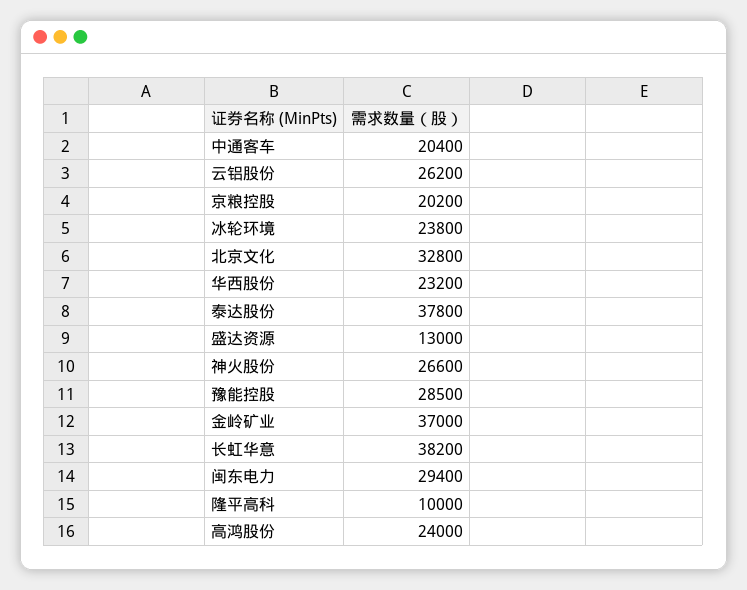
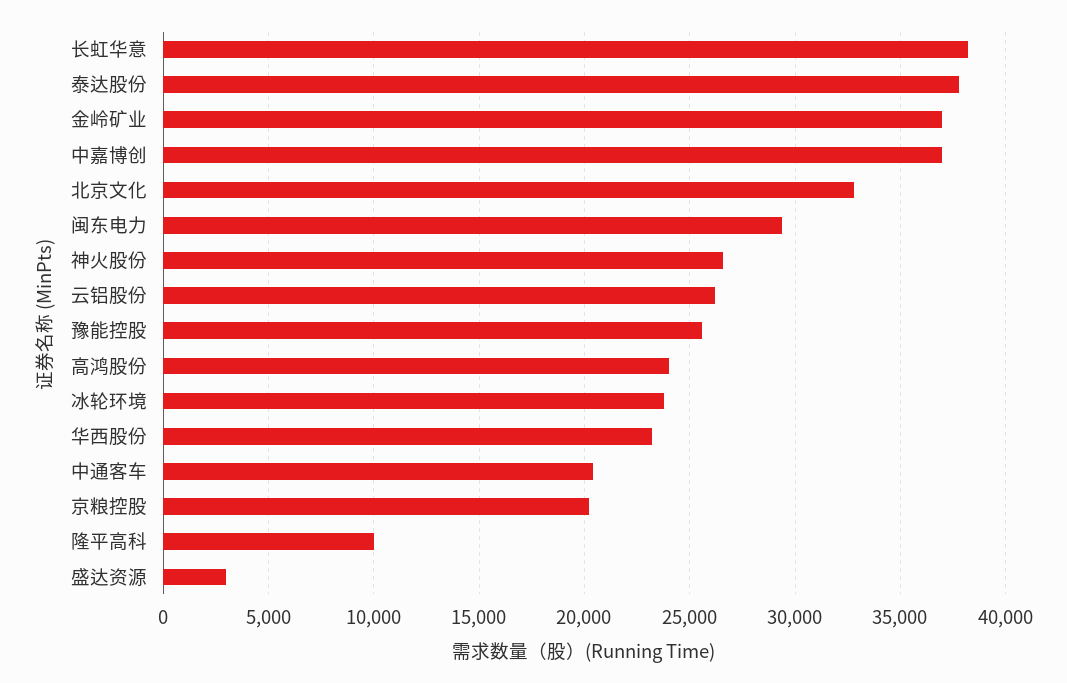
盛达资源: 13000 -> 3000
豫能控股: 28500 -> 25500
中嘉博创: none -> 37000

